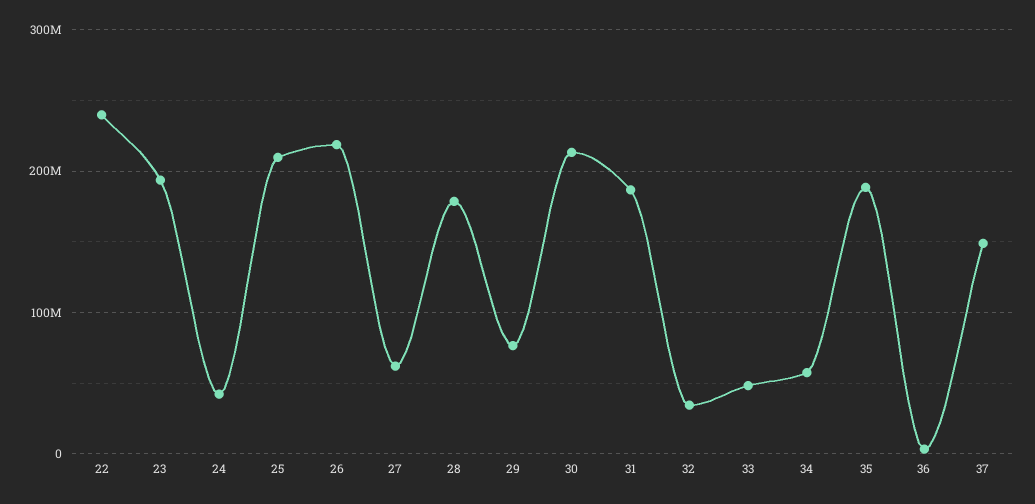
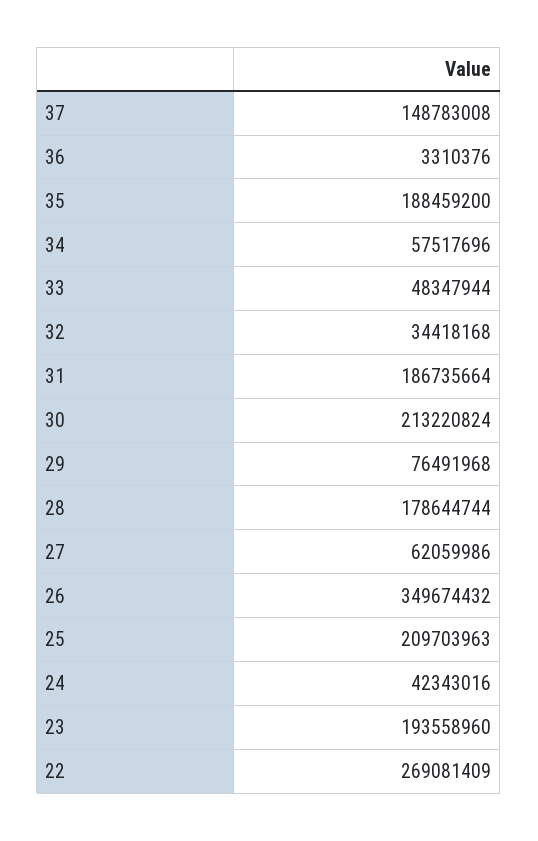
22: 240000000 -> 269081409
26: 220000000 -> 349674432

